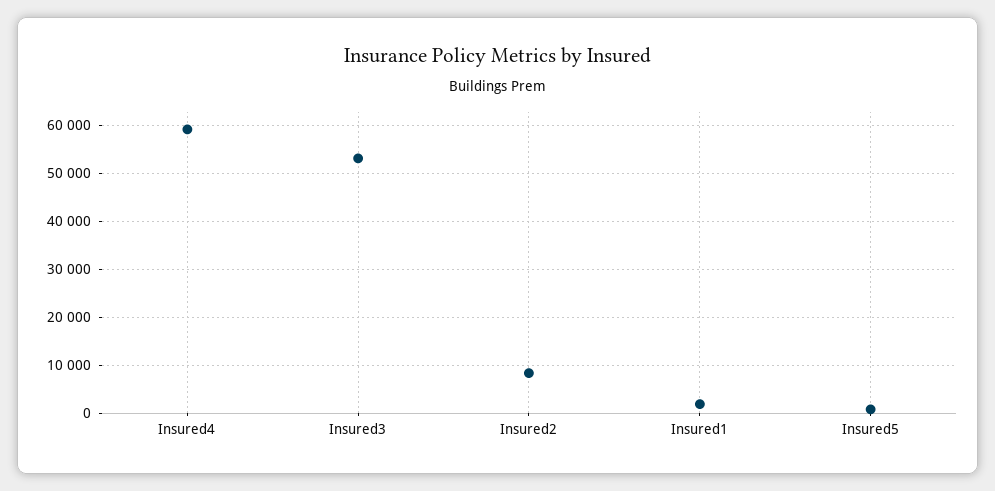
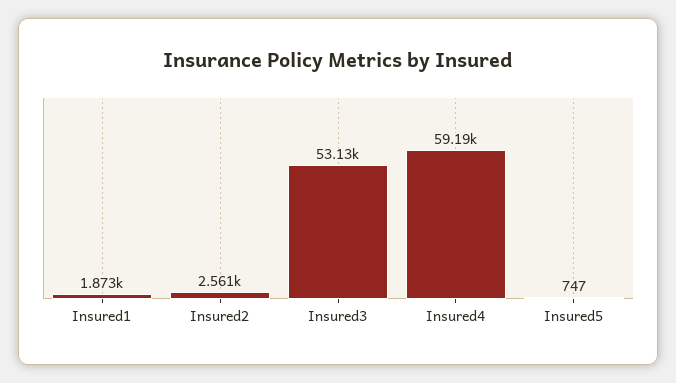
Insured2: 8000 -> 2561

